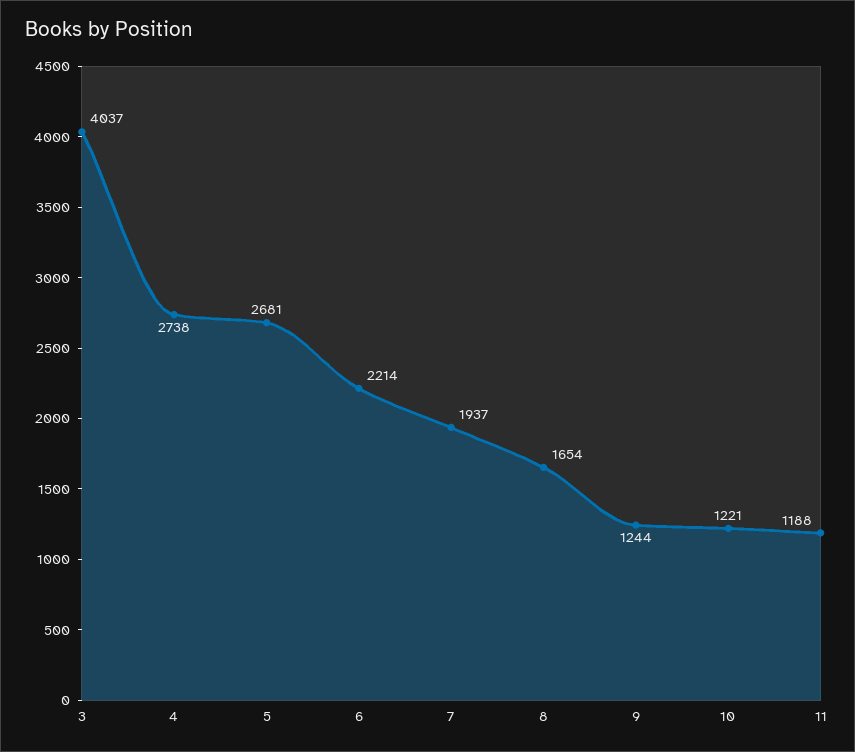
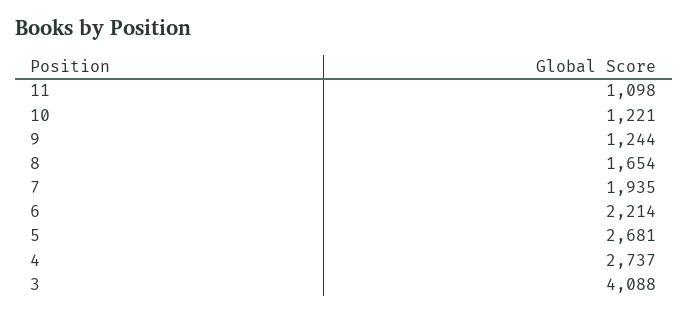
3: 4037 -> 4088
4: 2738 -> 2737
7: 1937 -> 1935
11: 1188 -> 1098

